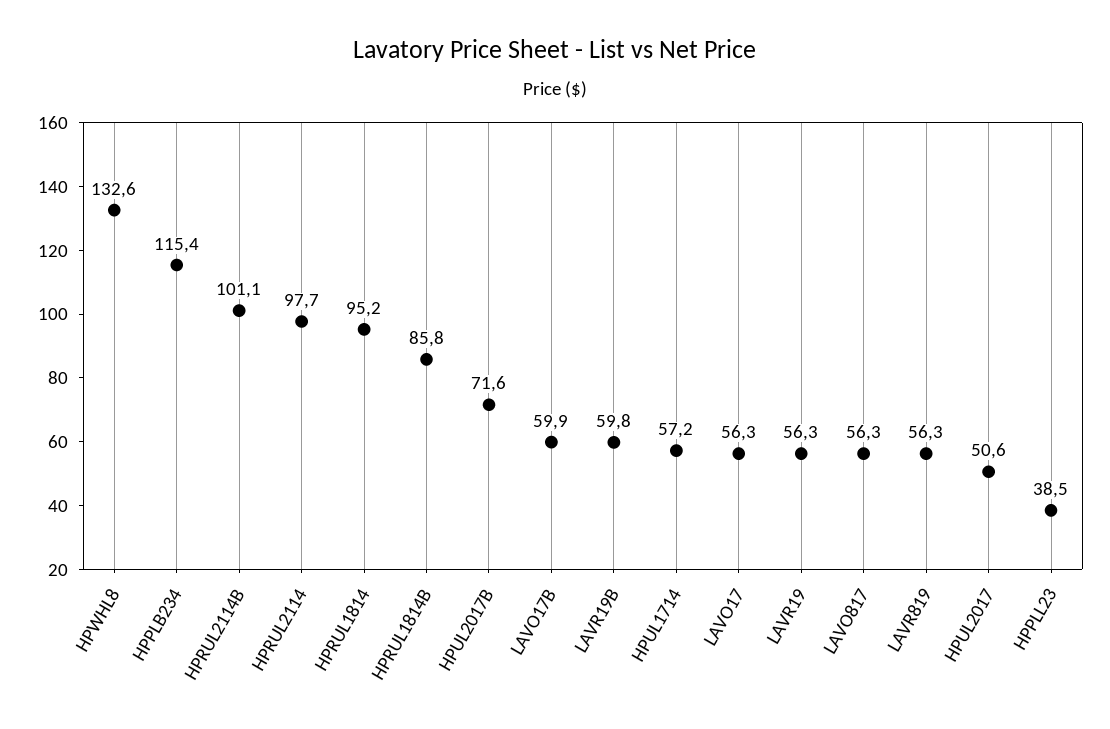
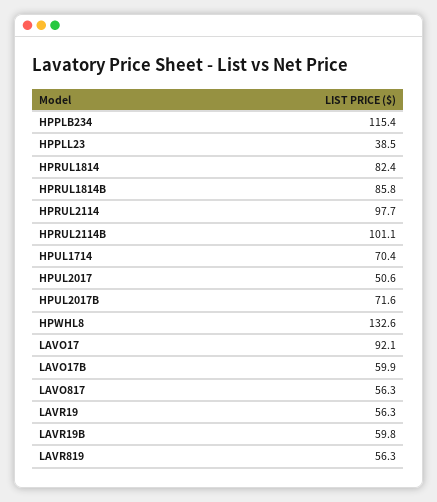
HPRUL1814: 95.2 -> 82.4
HPUL1714: 57.2 -> 70.4
LAVO17: 56.3 -> 92.1

